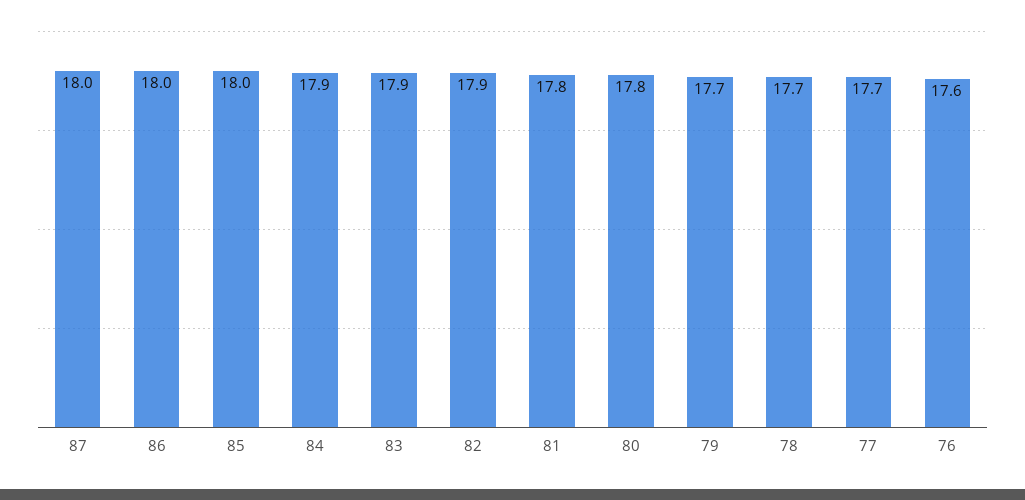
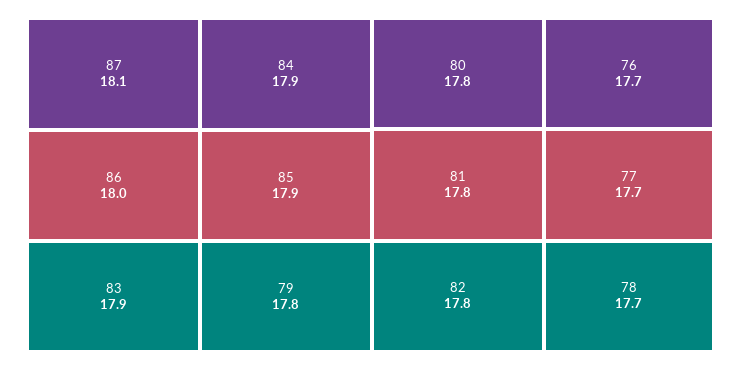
87: 18 -> 18.1
85: 18 -> 17.9
82: 17.9 -> 17.8
79: 17.7 -> 17.8
76: 17.6 -> 17.7

